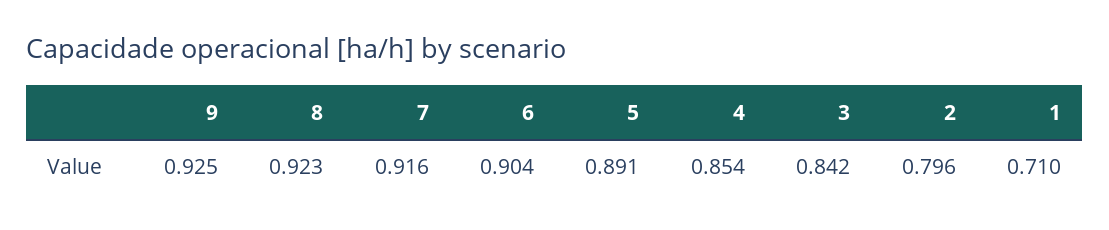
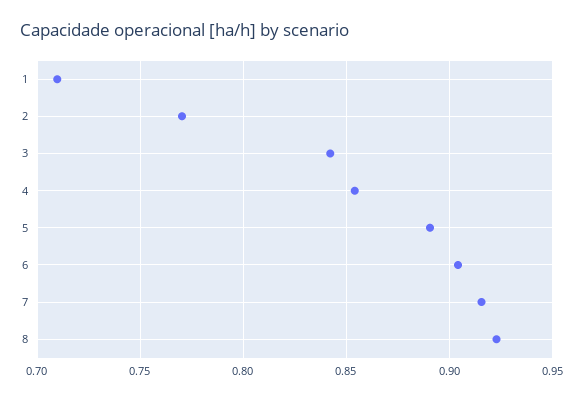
9: 0.925 -> none
2: 0.796 -> 0.77

